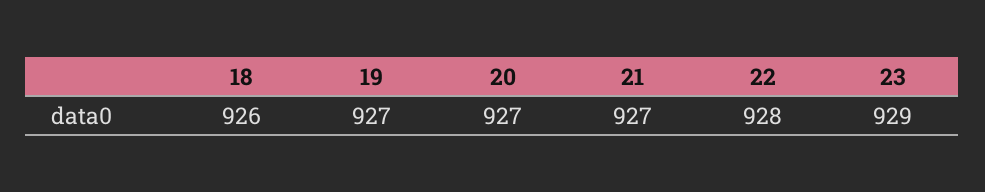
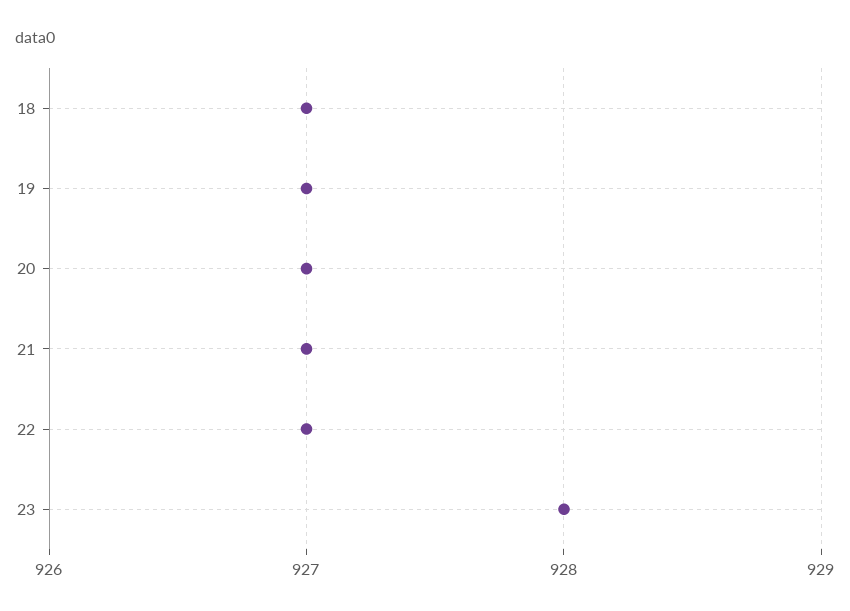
18: 926 -> 927
22: 928 -> 927
23: 929 -> 928

